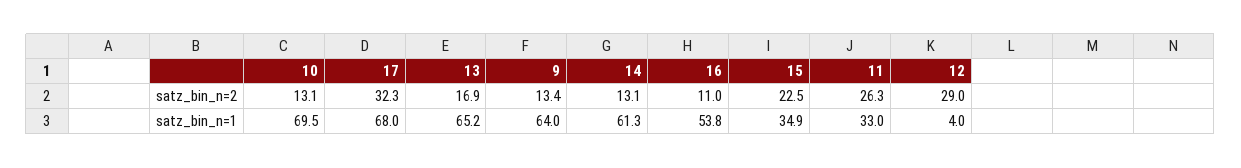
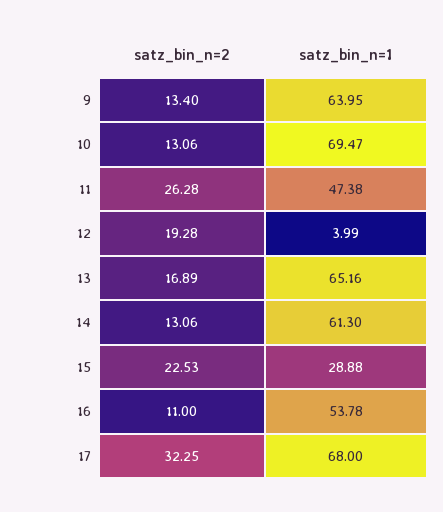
12, satz_bin_n=2: 29 -> 19.28
15, satz_bin_n=1: 34.9 -> 28.88
11, satz_bin_n=1: 33 -> 47.38

